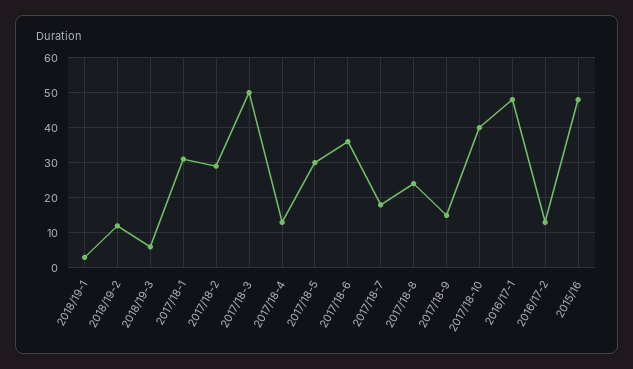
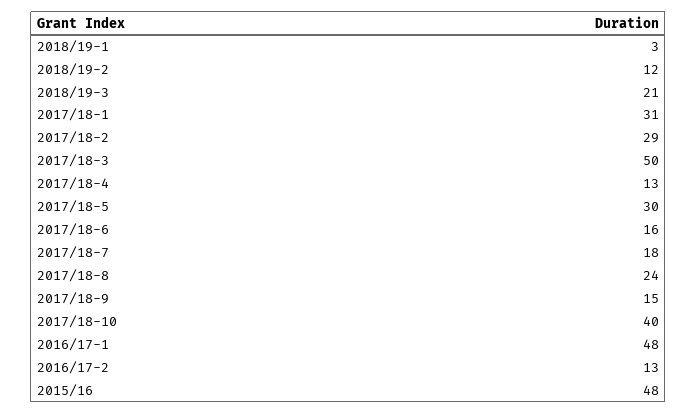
2018/19-3: 5 -> 21
2017/18-6: 35 -> 16

